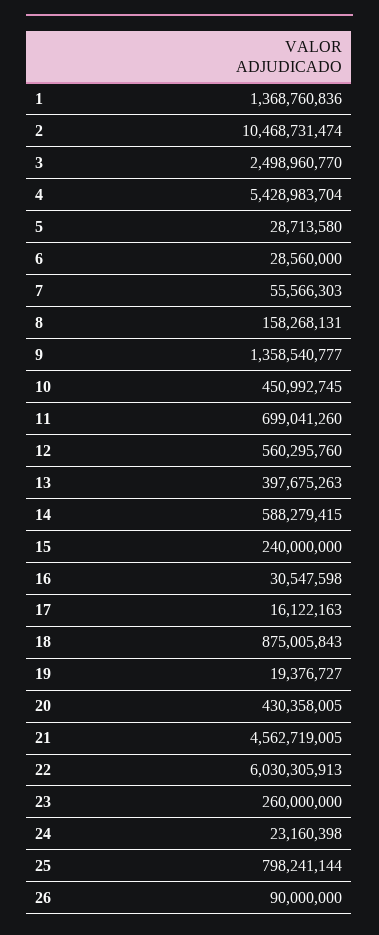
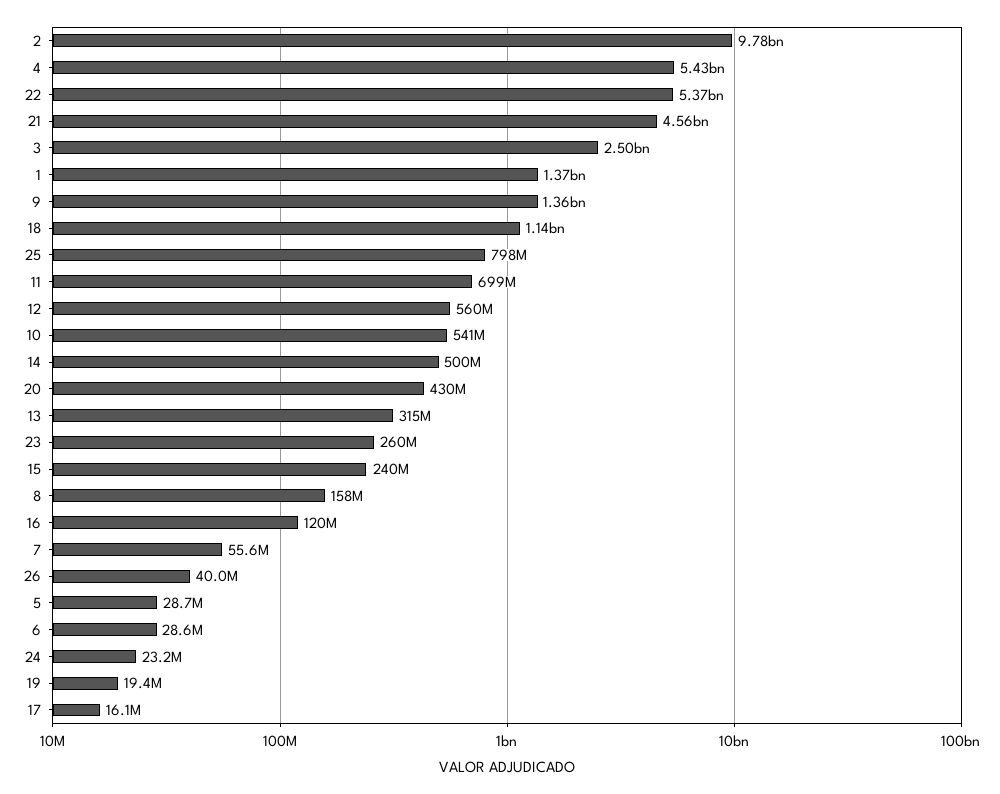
2: 10468731474 -> 9780000000
10: 450992745 -> 541000000
13: 397675263 -> 315000000
14: 588279415 -> 500000000
16: 30547598 -> 120000000
18: 875005843 -> 1140000000
22: 6030305913 -> 5370000000
26: 90000000 -> 40000000

